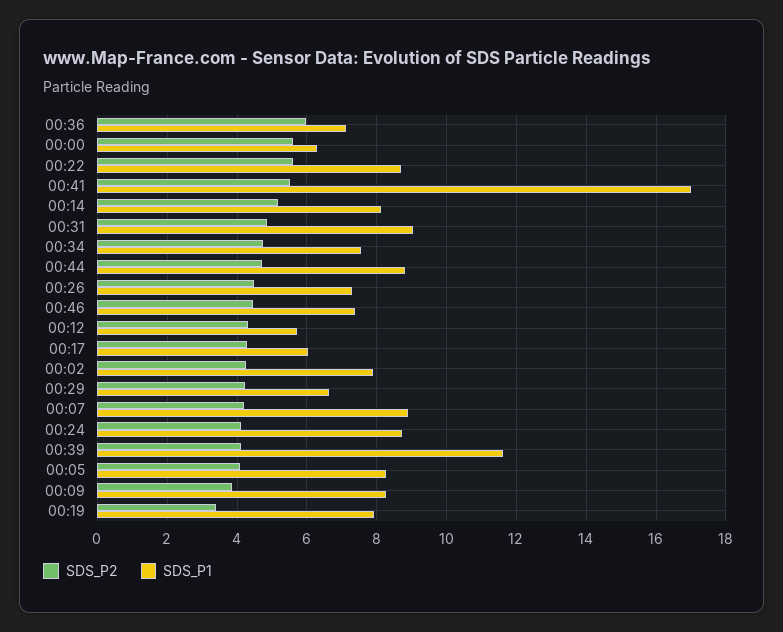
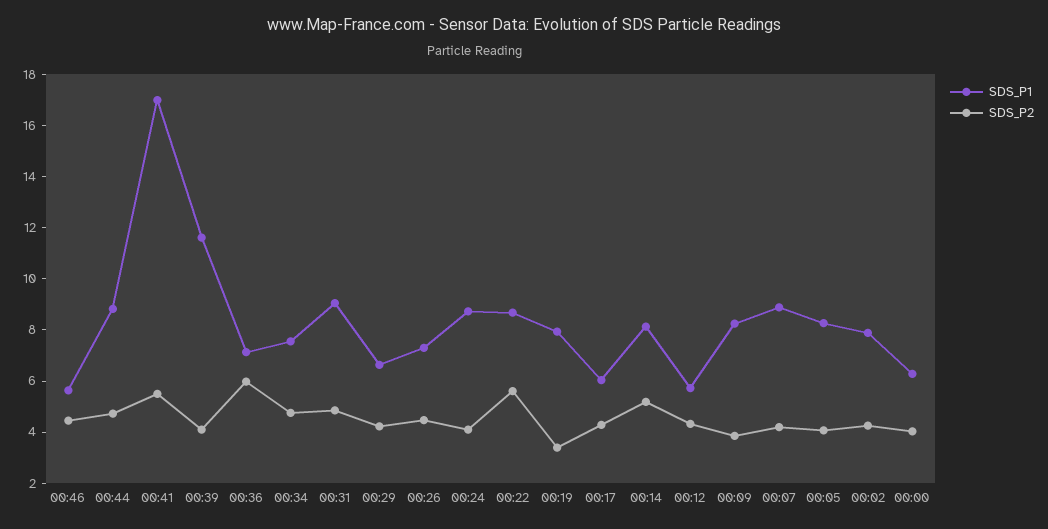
SDS_P2, 00:00: 5.6 -> 4
SDS_P1, 00:46: 7.4 -> 5.5

